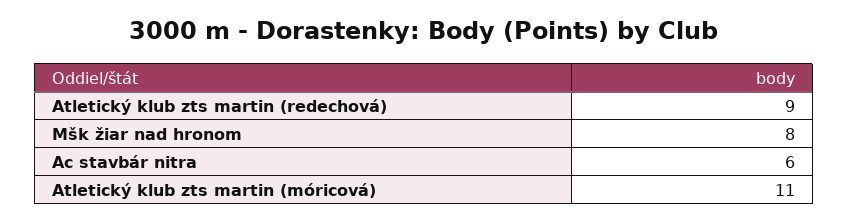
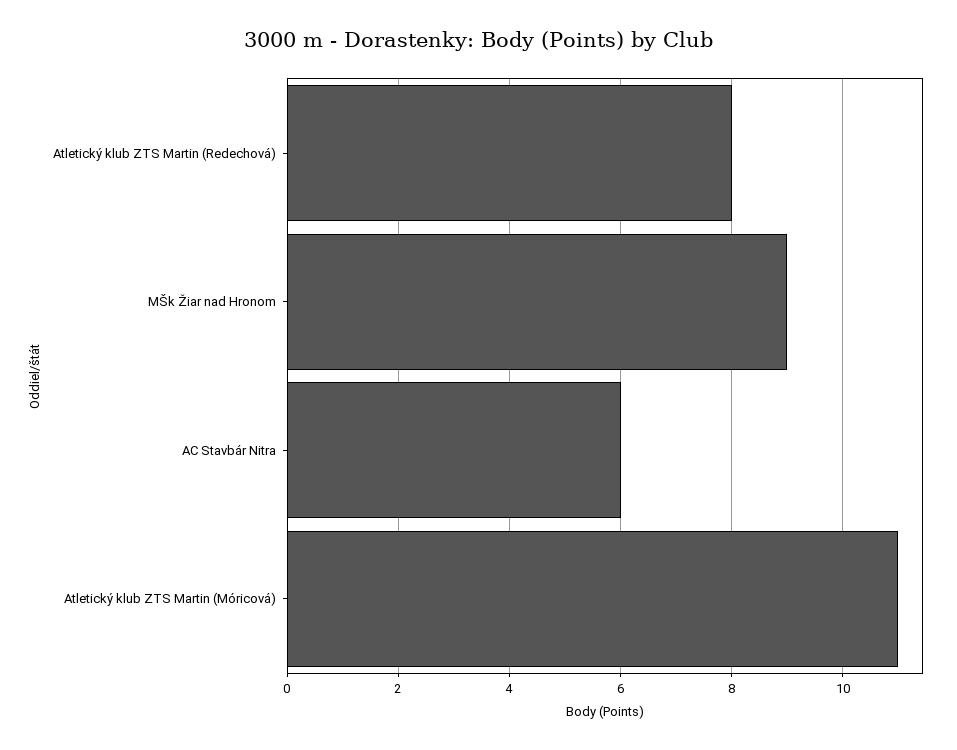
Atletický klub zts martin (redechová): 9 -> 8
Mšk žiar nad hronom: 8 -> 9

